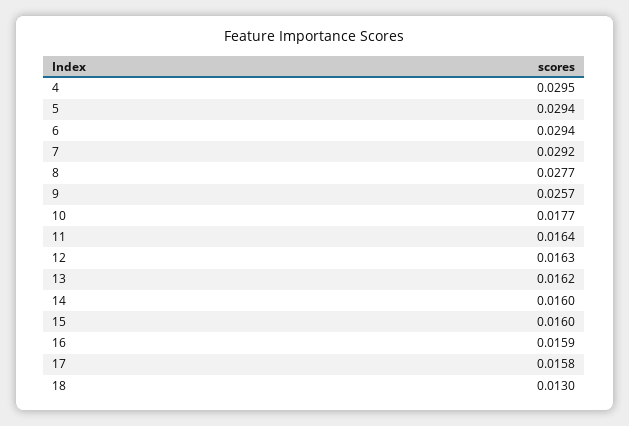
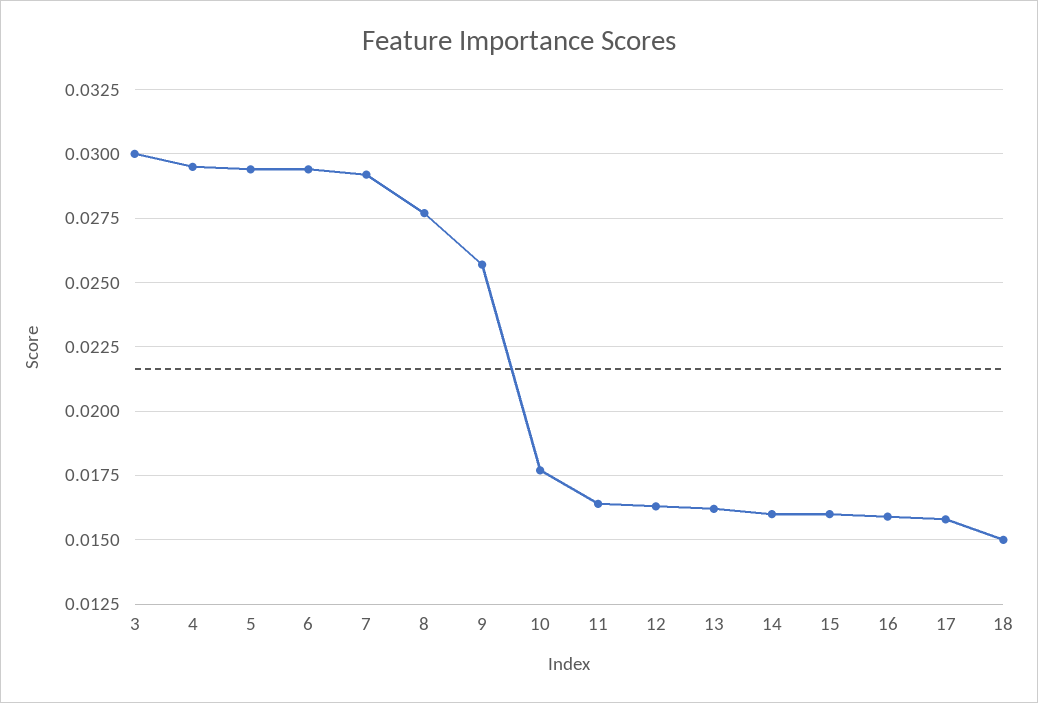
18: 0.013 -> 0.015
3: none -> 0.03

